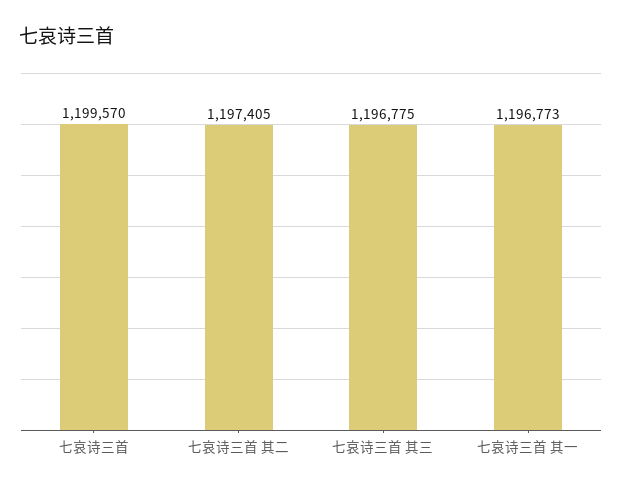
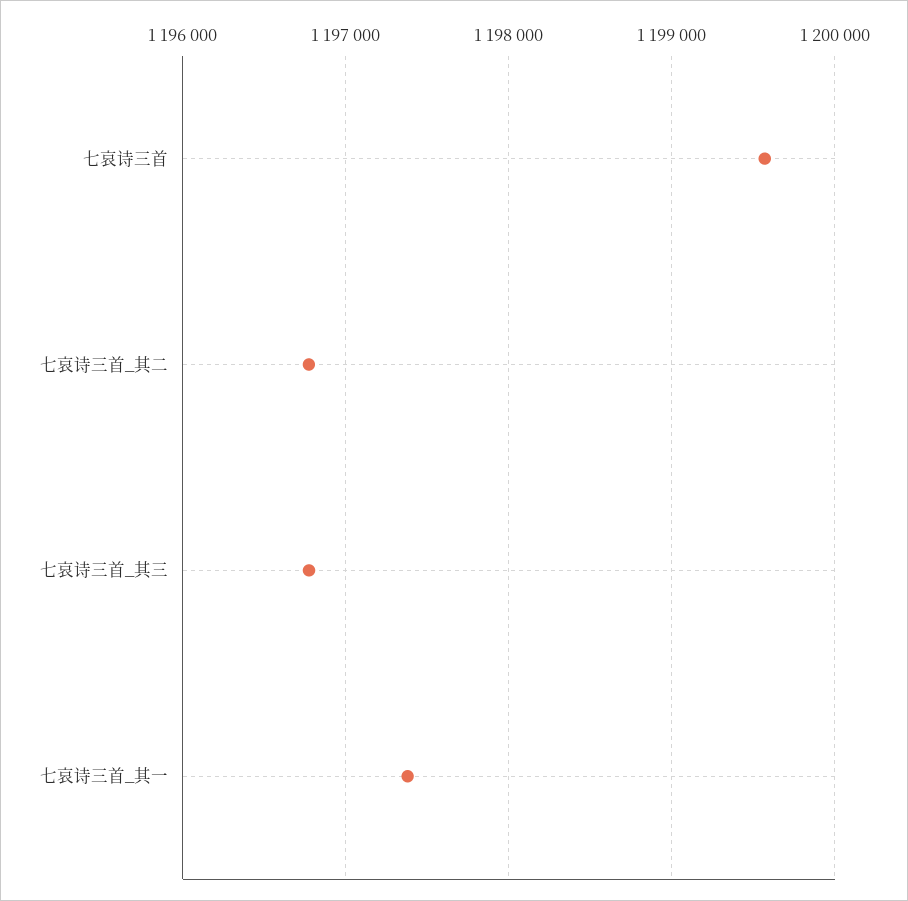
七哀诗三首 其二: 1197405 -> 1196800
七哀诗三首 其一: 1196773 -> 1197400

